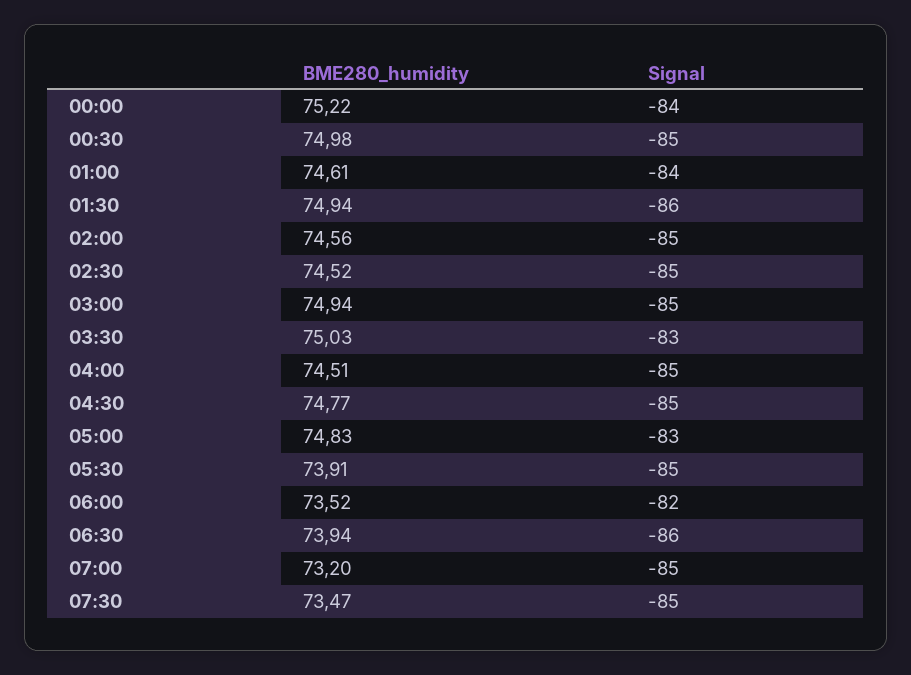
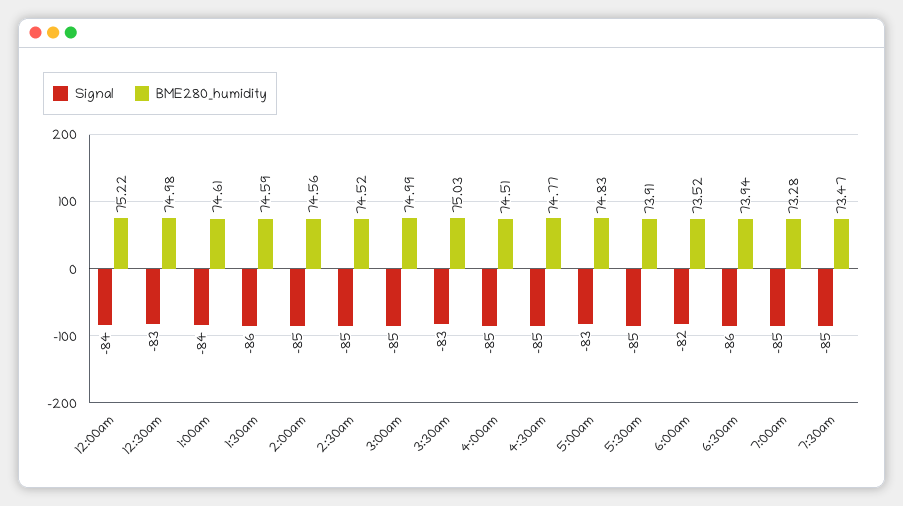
Signal, 00:30: -85 -> -83
BME280_humidity, 01:30: 74.94 -> 74.59
BME280_humidity, 03:00: 74.94 -> 74.99
BME280_humidity, 07:00: 73.2 -> 73.28

